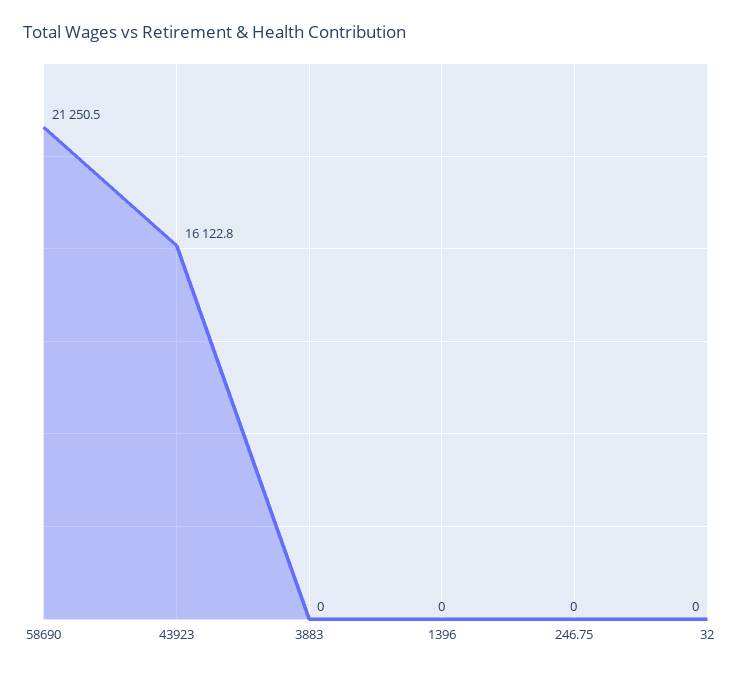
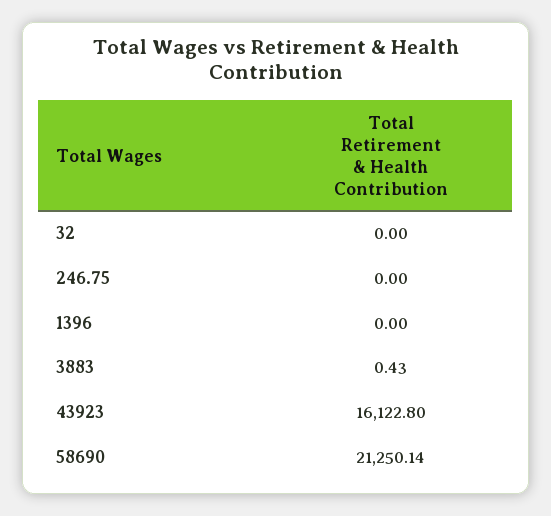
58690: 21250.5 -> 21250.14
3883: 0 -> 0.43

